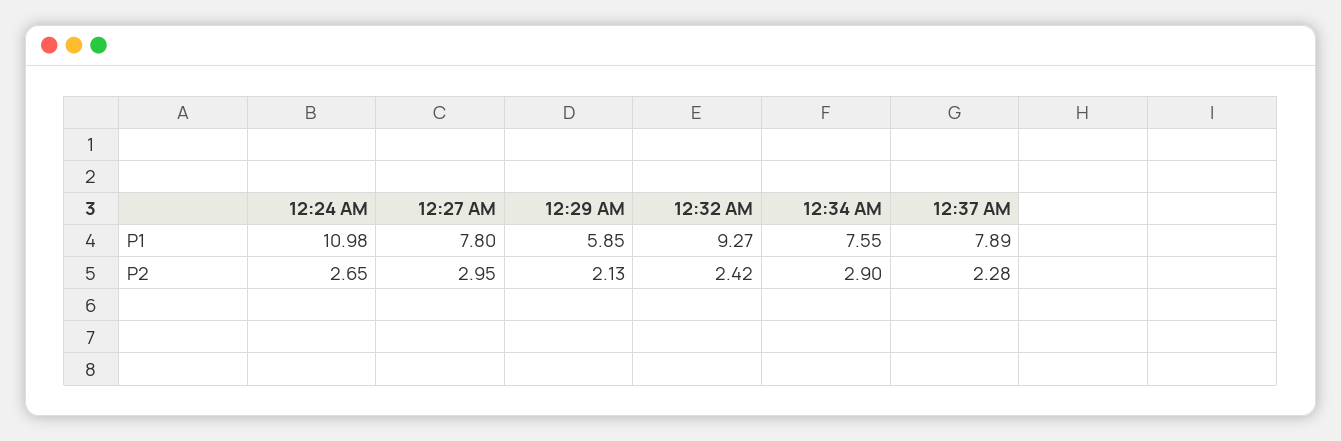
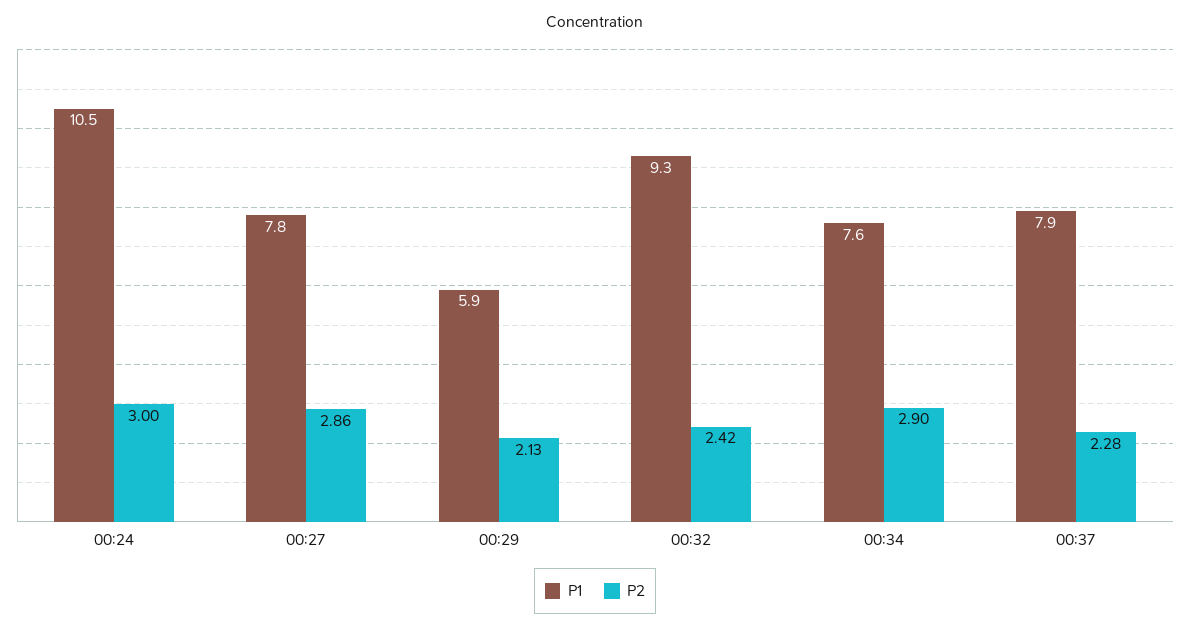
P1, 12:24 AM: 10.98 -> 10.5
P2, 12:24 AM: 2.65 -> 3
P2, 12:27 AM: 2.95 -> 2.86

